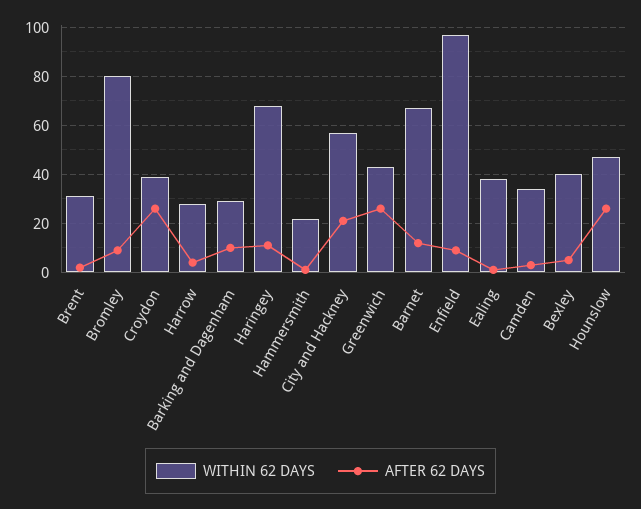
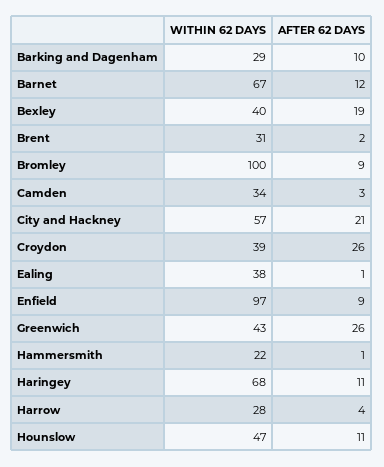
WITHIN 62 DAYS, Bromley: 80 -> 100
AFTER 62 DAYS, Bexley: 5 -> 19
AFTER 62 DAYS, Hounslow: 25 -> 11

